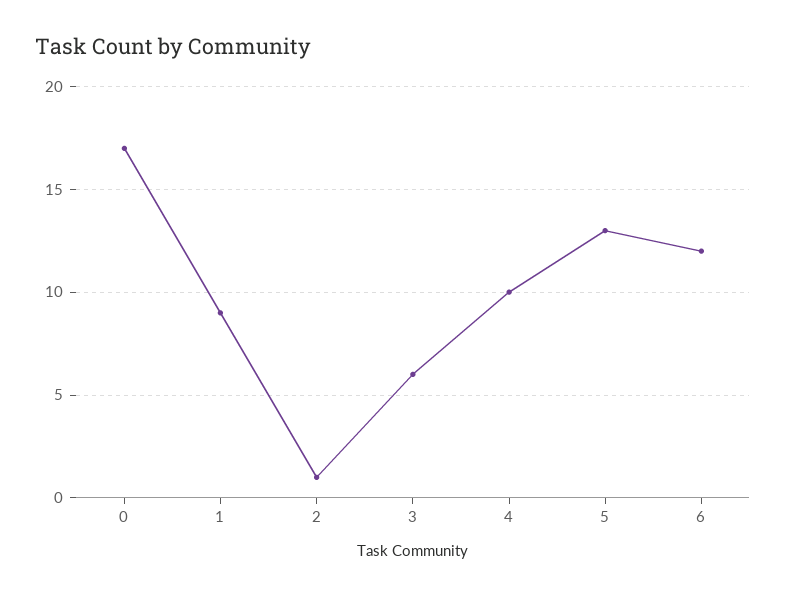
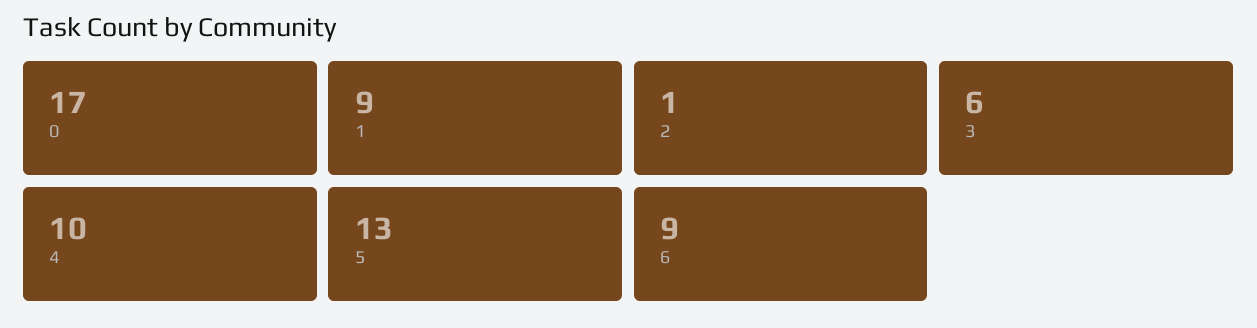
6: 12 -> 9

